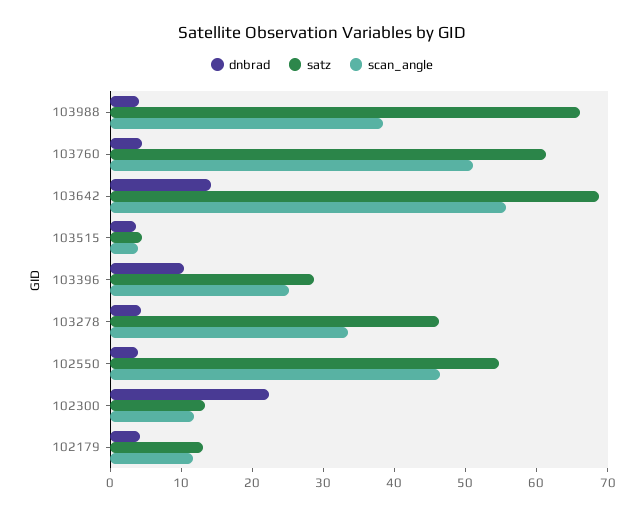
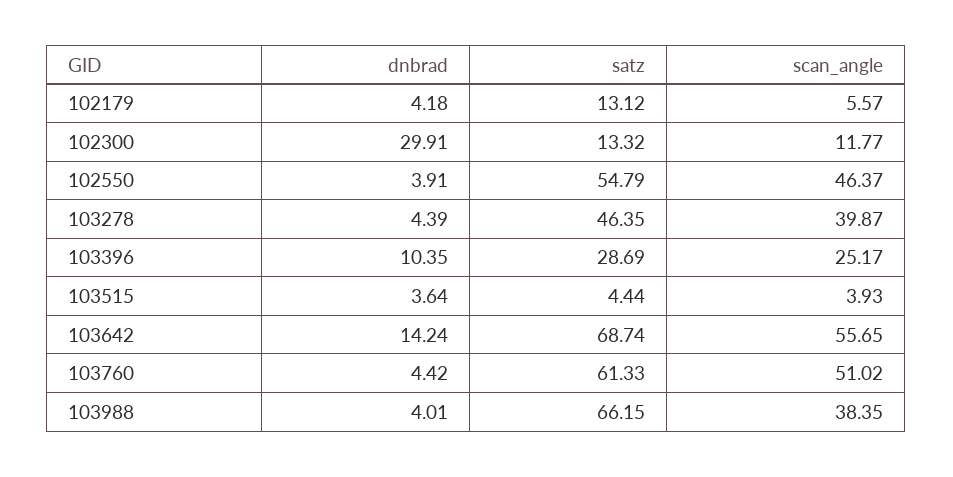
scan_angle, 103278: 34 -> 39.87
dnbrad, 102300: 22 -> 29.91
scan_angle, 102179: 12 -> 5.57

